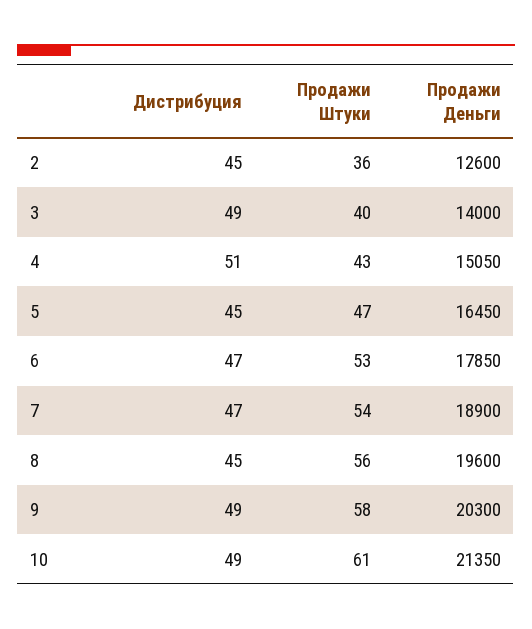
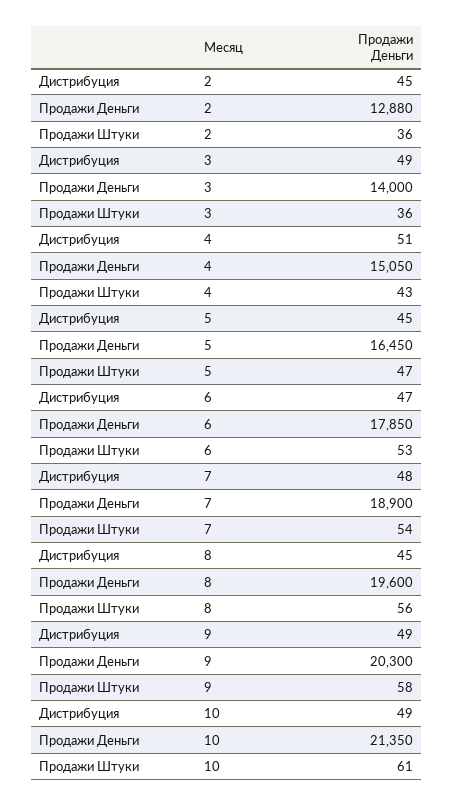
Продажи Деньги, 2: 12600 -> 12880
Продажи Штуки, 3: 40 -> 36
Дистрибуция, 7: 47 -> 48

